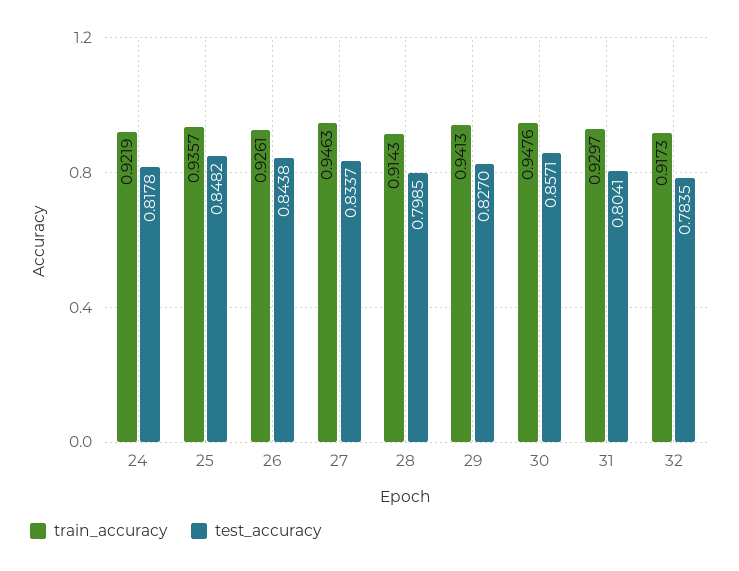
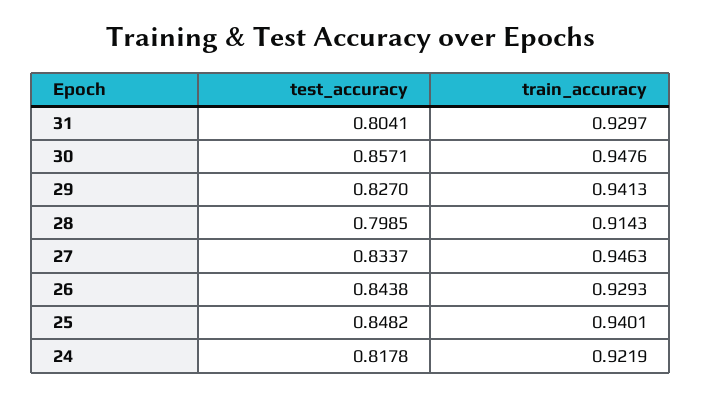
train_accuracy, 25: 0.9357 -> 0.9401
train_accuracy, 26: 0.9261 -> 0.9293
train_accuracy, 32: 0.9173 -> none
test_accuracy, 32: 0.7835 -> none

